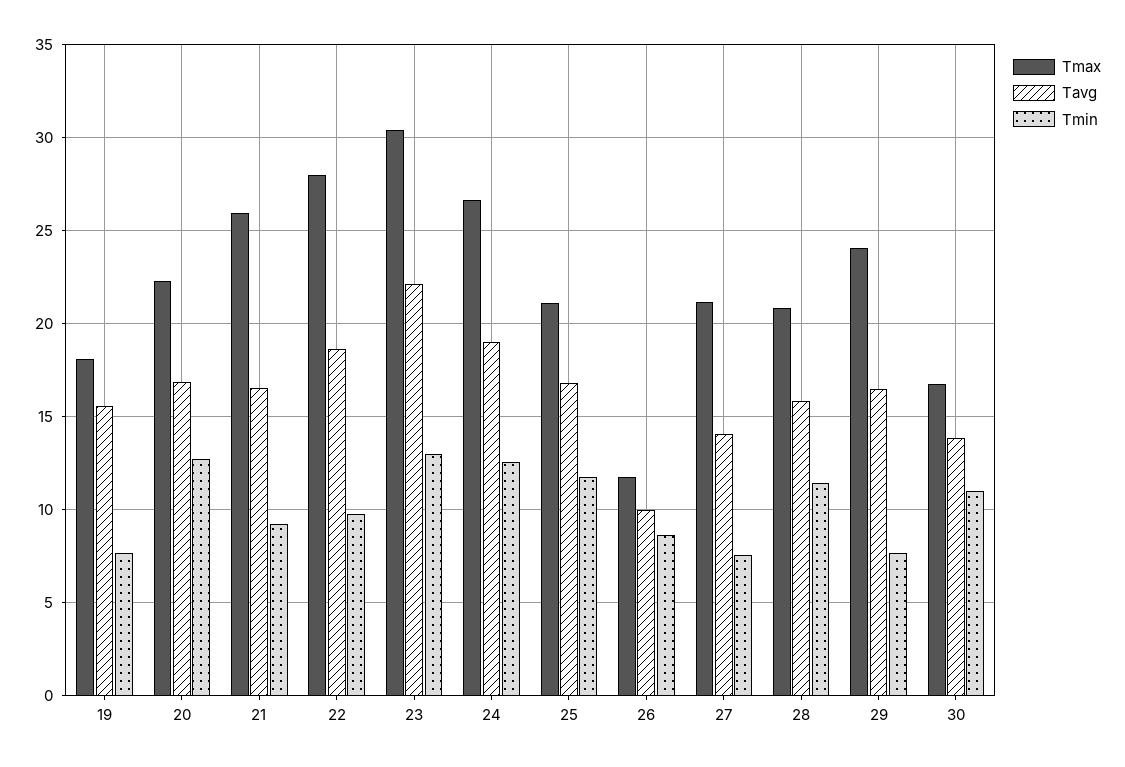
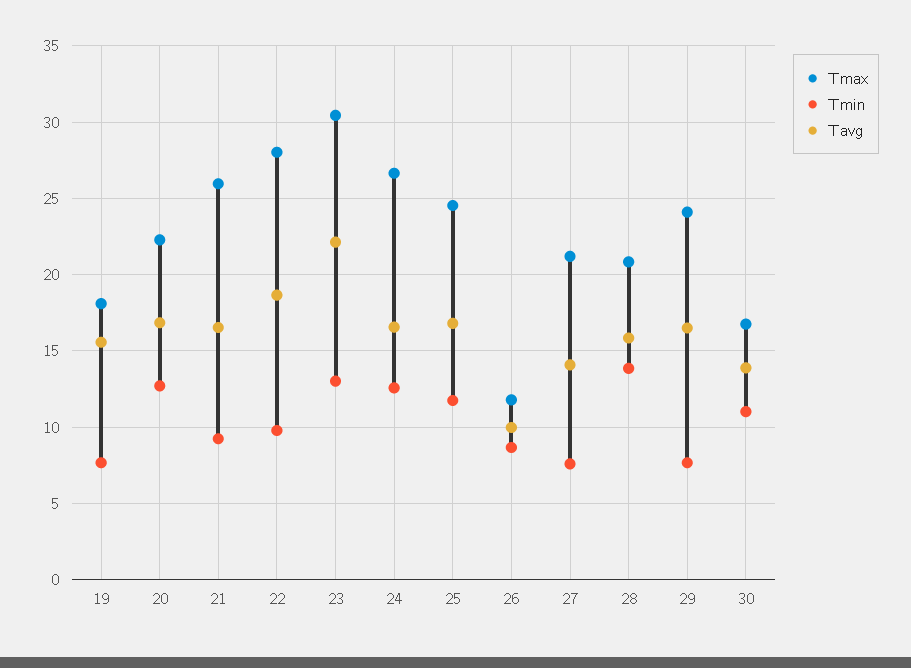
Tavg, 24: 19 -> 16.5
Tmax, 25: 21 -> 24.5
Tmin, 28: 11.5 -> 14

